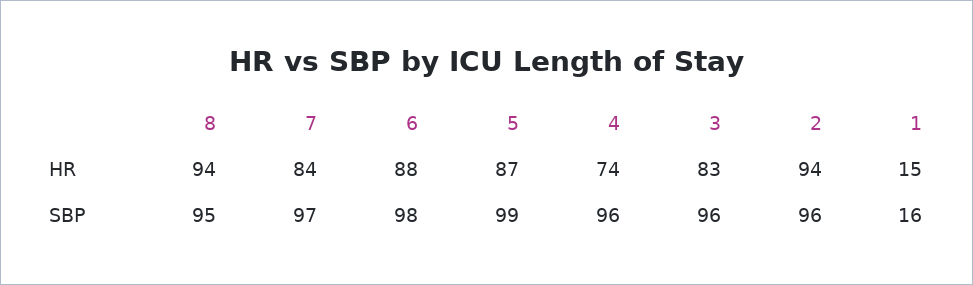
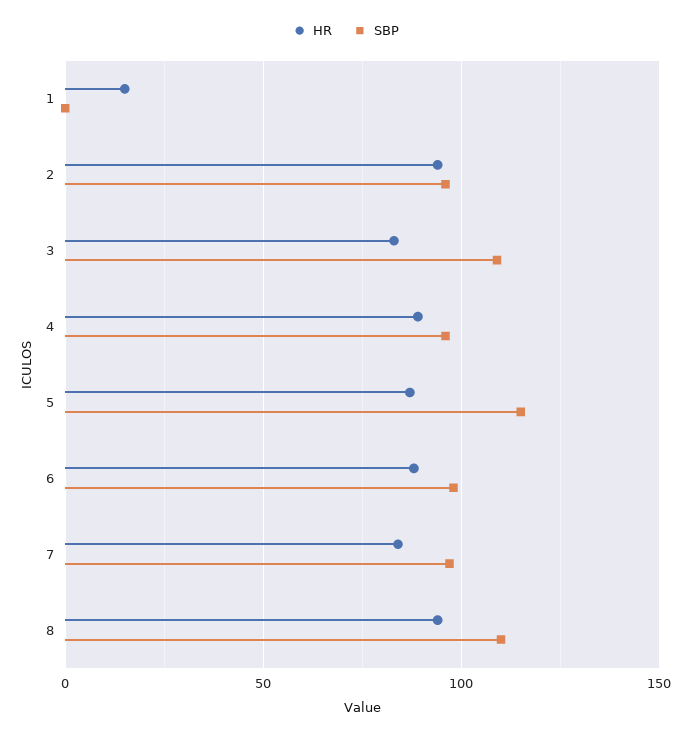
HR, 4: 74 -> 90
SBP, 8: 95 -> 110
SBP, 5: 99 -> 115
SBP, 3: 96 -> 110
SBP, 1: 16 -> 0

